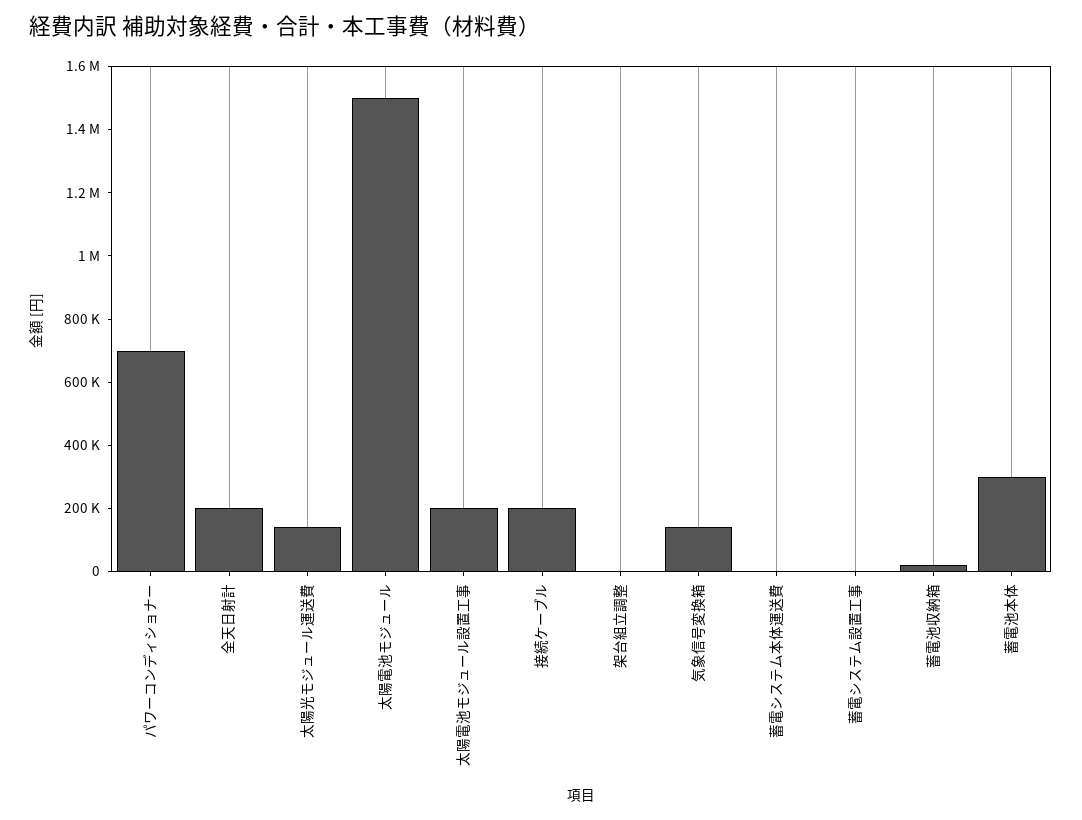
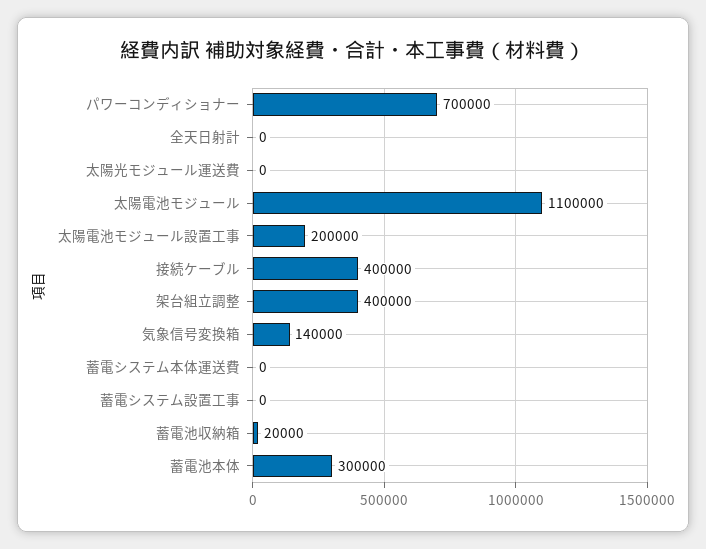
全天日射計: 200000 -> 0
太陽光モジュール運送費: 150000 -> 0
太陽電池モジュール: 1500000 -> 1100000
接続ケーブル: 200000 -> 400000
架台組立調整: 0 -> 400000

